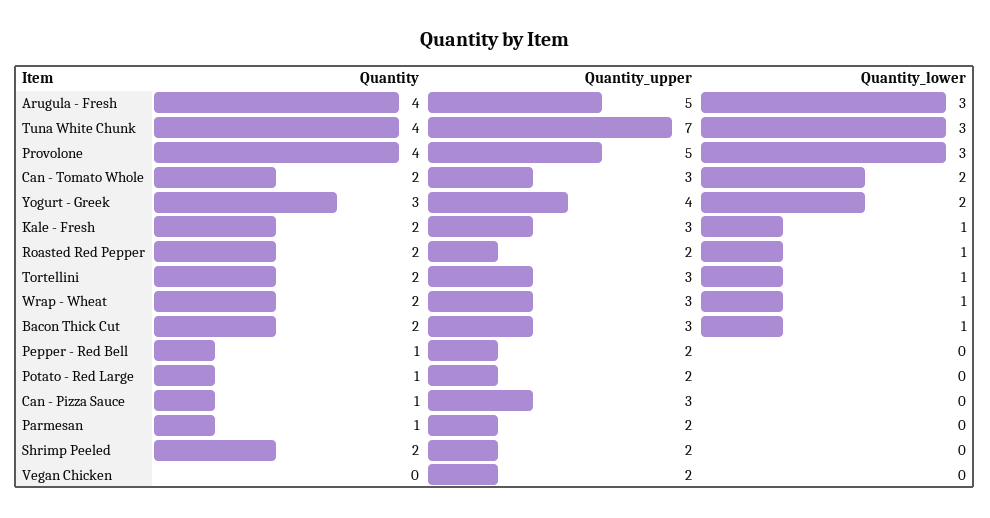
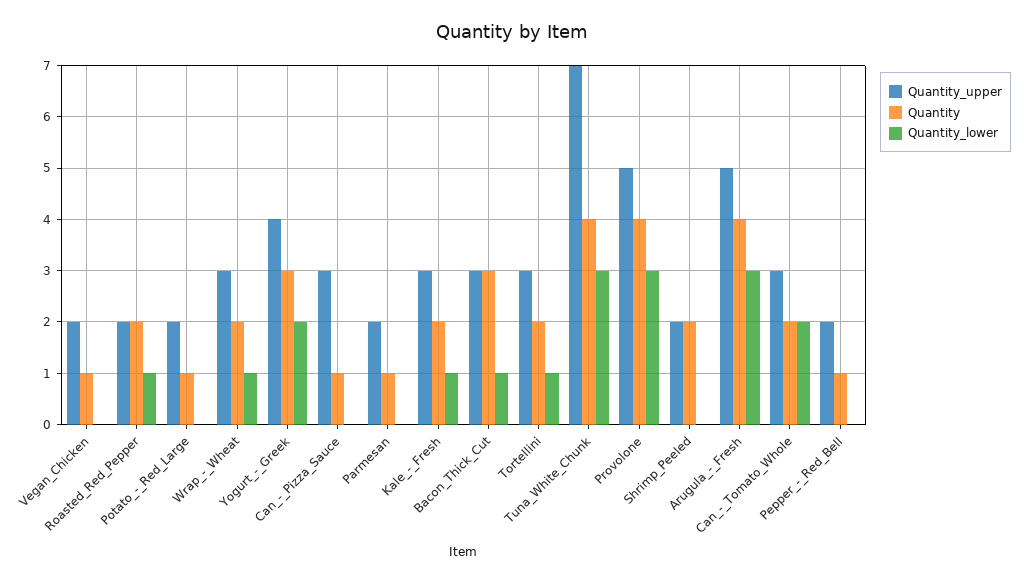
Quantity, Bacon Thick Cut: 2 -> 3
Quantity, Vegan Chicken: 0 -> 1

